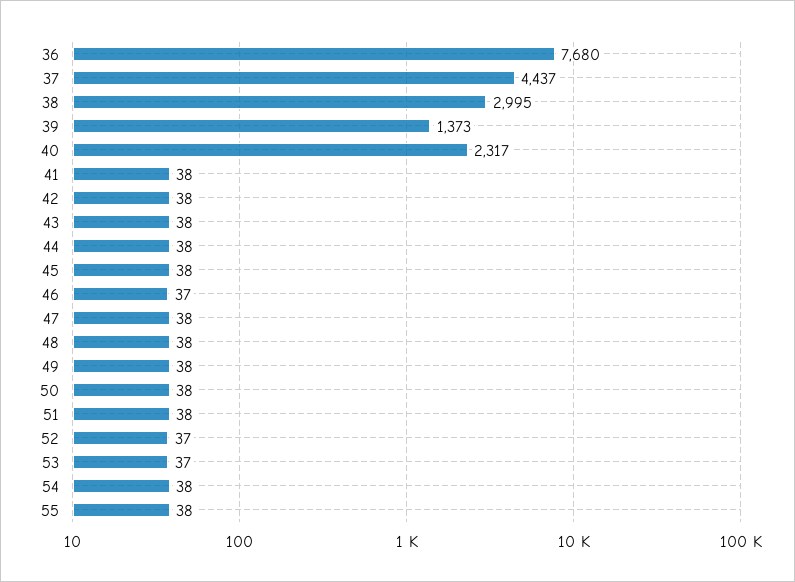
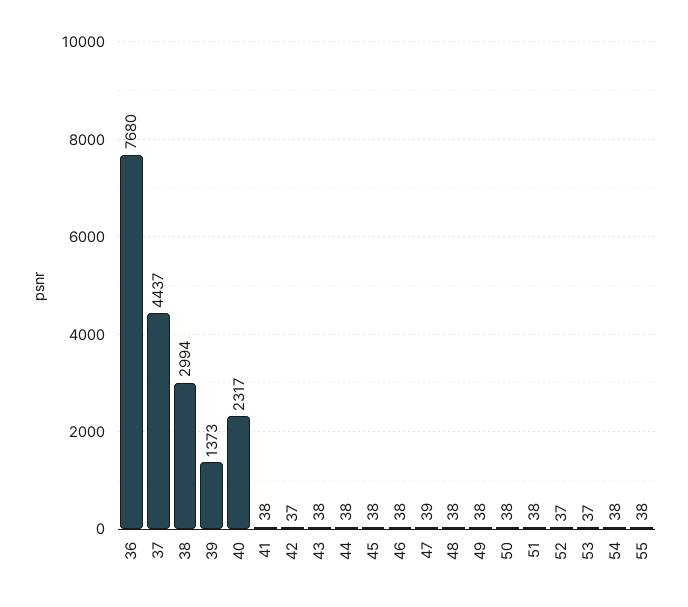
38: 2995 -> 2994
42: 38 -> 37
46: 37 -> 38
47: 38 -> 39

